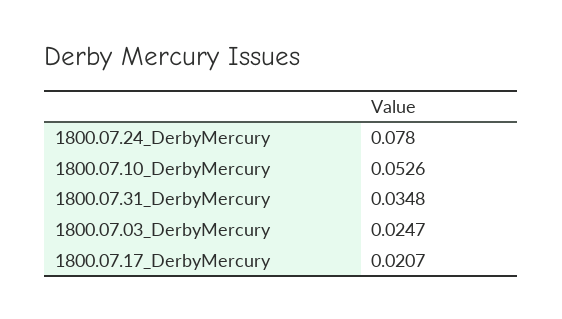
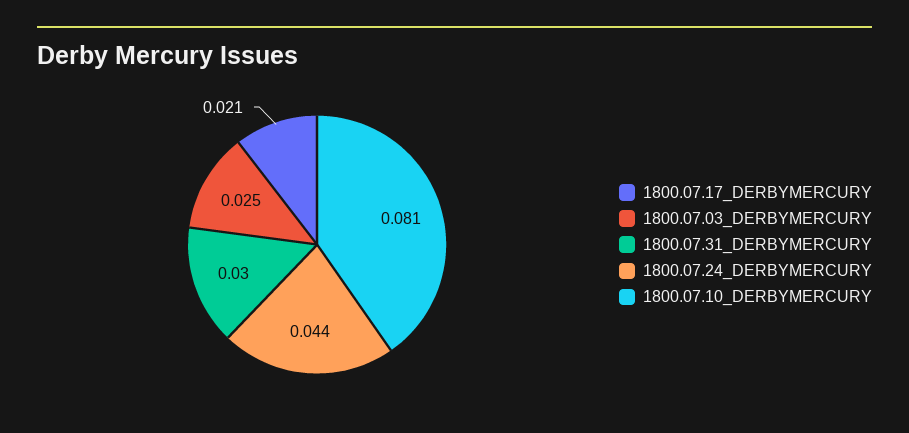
1800.07.24_DerbyMercury: 0.078 -> 0.044
1800.07.10_DerbyMercury: 0.0526 -> 0.081
1800.07.31_DerbyMercury: 0.0348 -> 0.03

